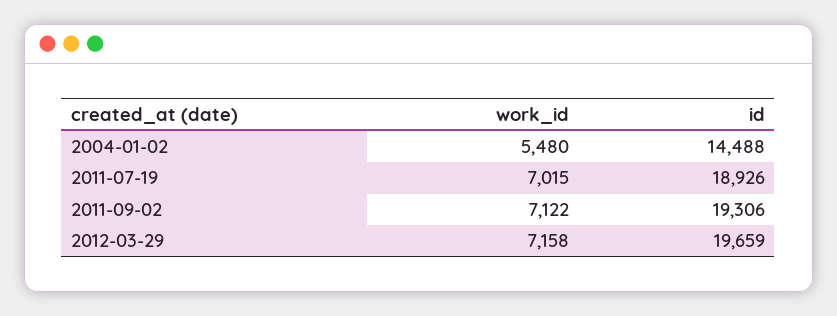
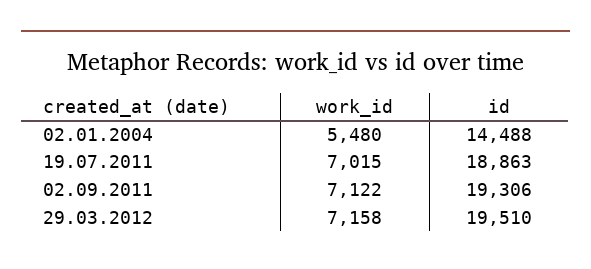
id, 2011-07-19: 18926 -> 18863
id, 2012-03-29: 19659 -> 19510

